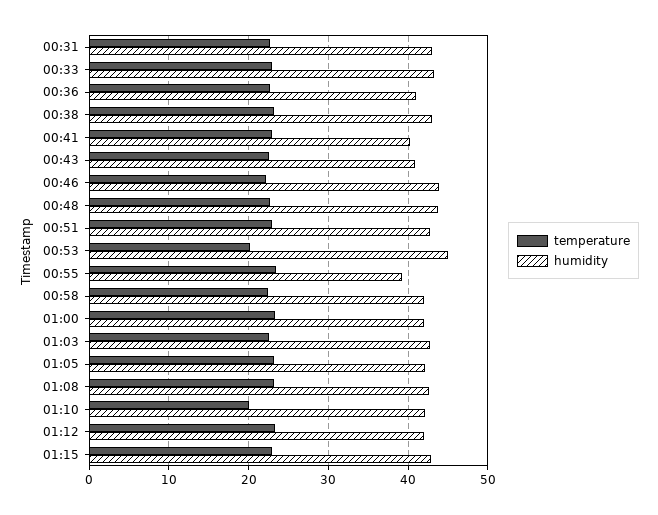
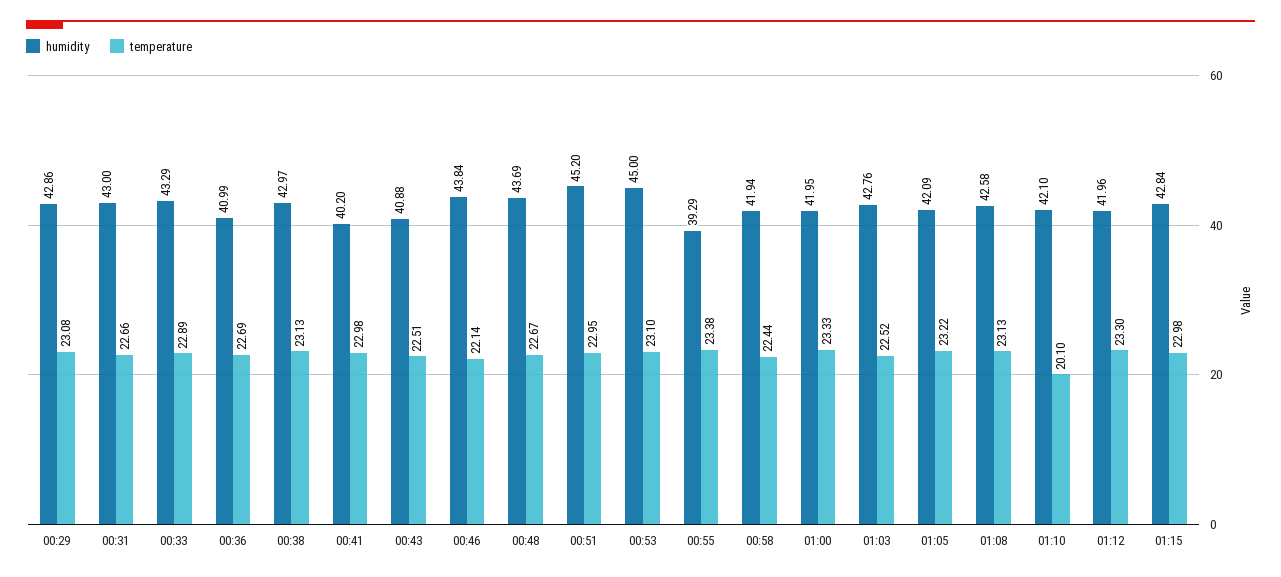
humidity, 00:51: 43 -> 45.2
temperature, 00:53: 20 -> 23.1
humidity, 00:29: none -> 42.86
temperature, 00:29: none -> 23.08

